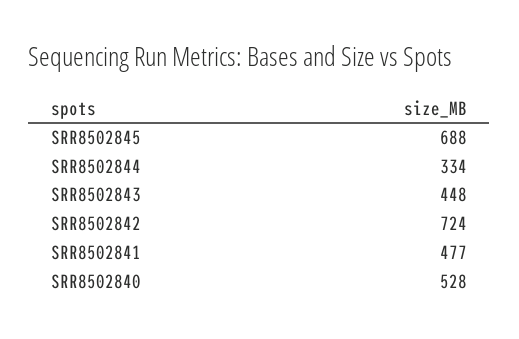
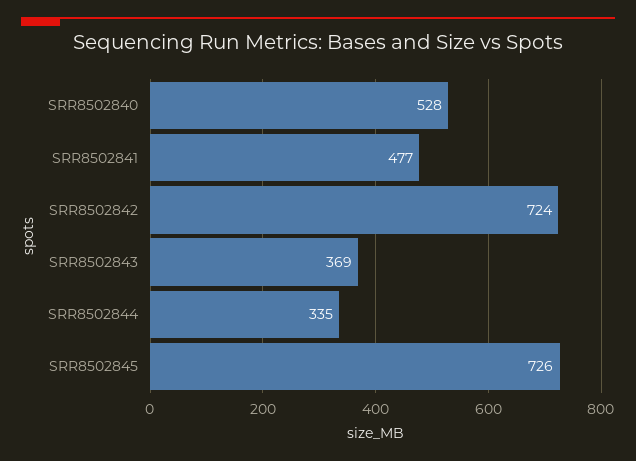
SRR8502845: 688 -> 726
SRR8502844: 334 -> 335
SRR8502843: 448 -> 369

